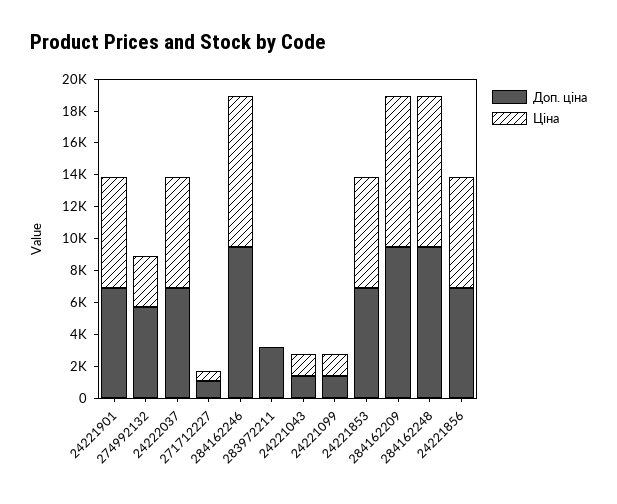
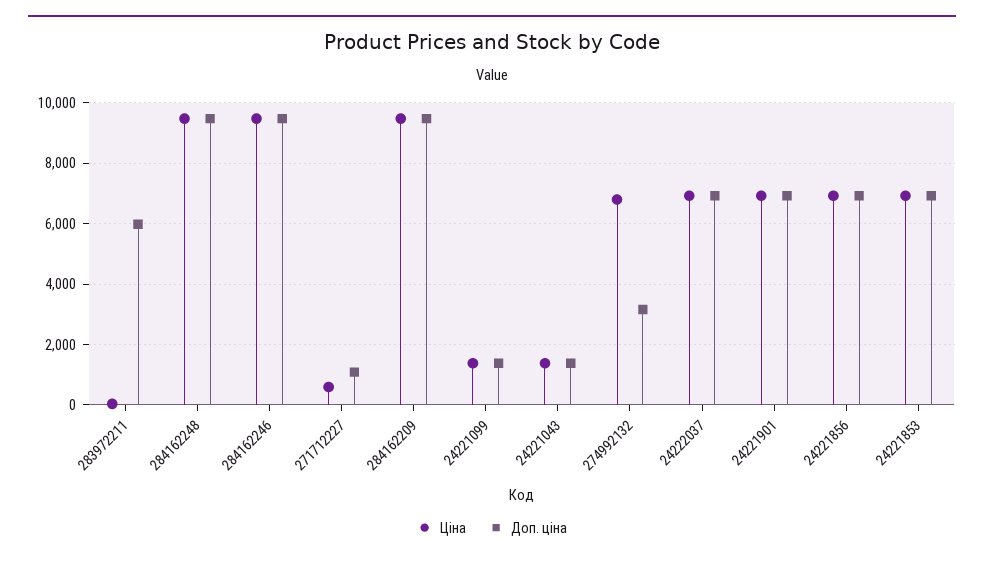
Доп. ціна, 274992132: 6000 -> 3200
Ціна, 274992132: 3000 -> 6800
Доп. ціна, 283972211: 3000 -> 6000

